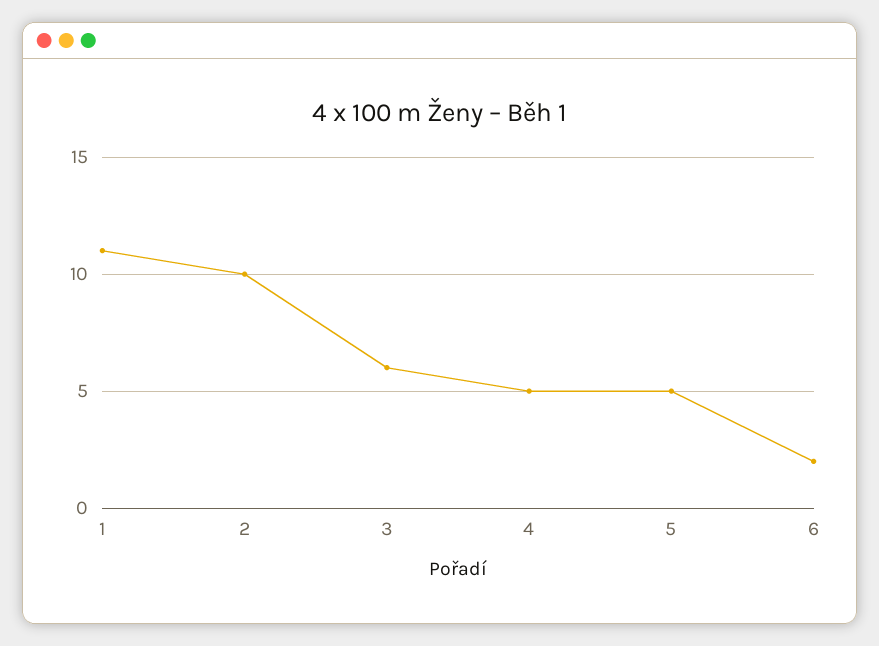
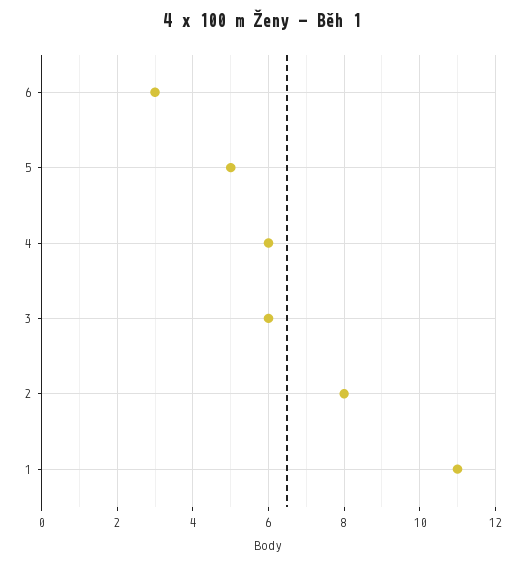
2: 10 -> 8
4: 5 -> 6
6: 2 -> 3

